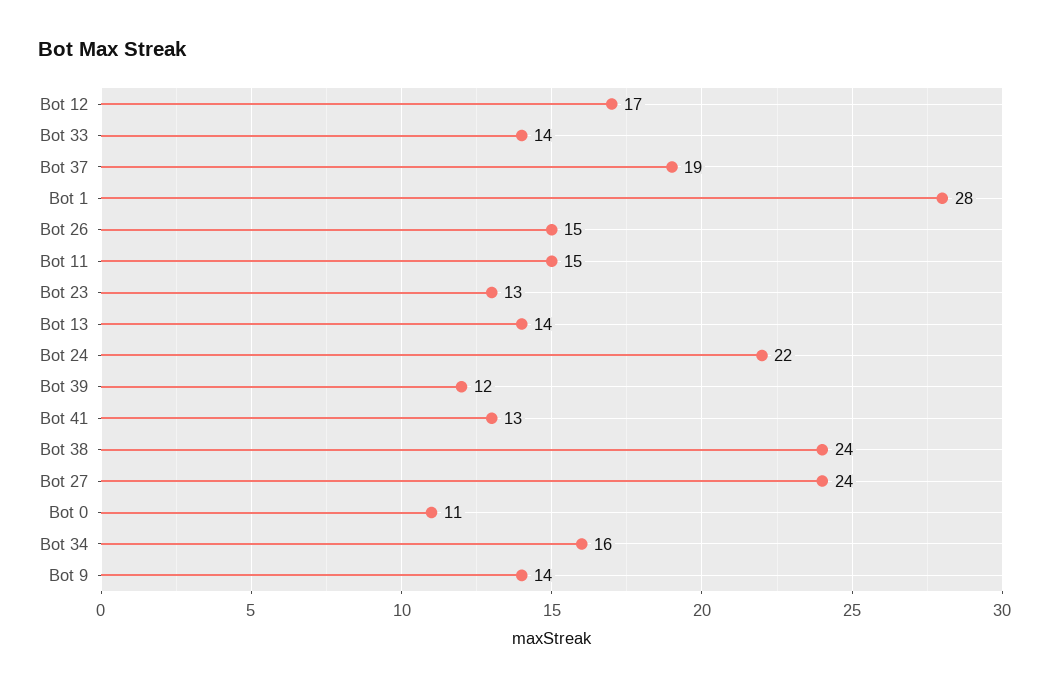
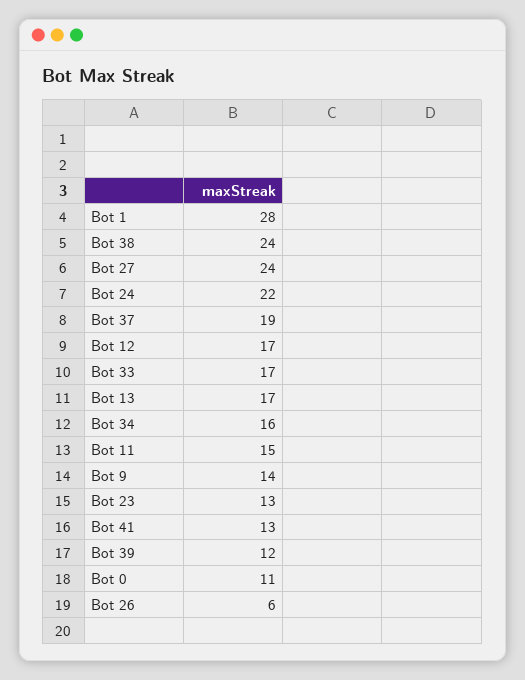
Bot 33: 14 -> 17
Bot 26: 15 -> 6
Bot 13: 14 -> 17

